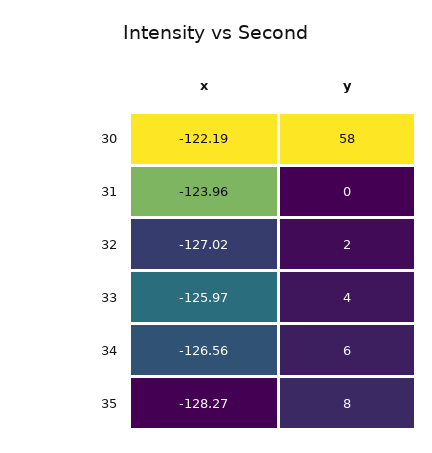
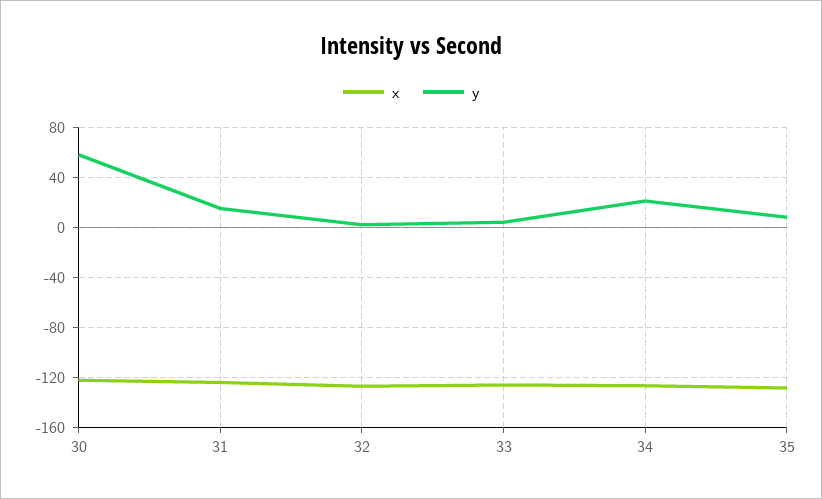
y, 31: 0 -> 15
y, 34: 6 -> 20

